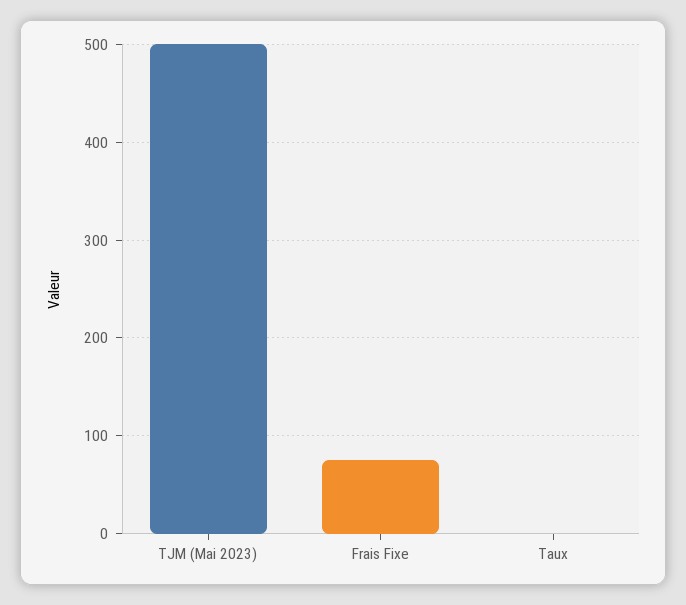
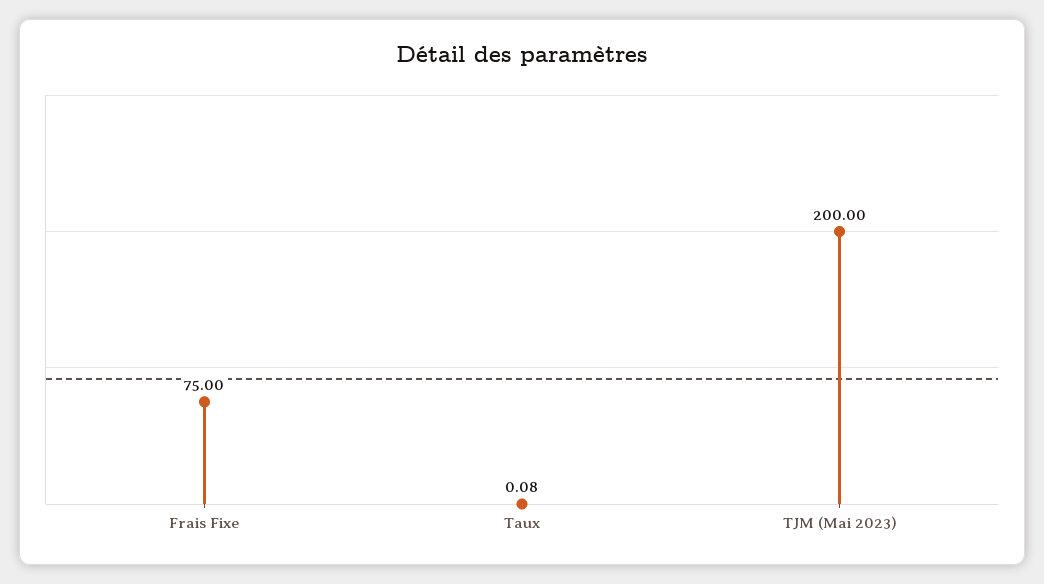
TJM (Mai 2023): 500 -> 200

